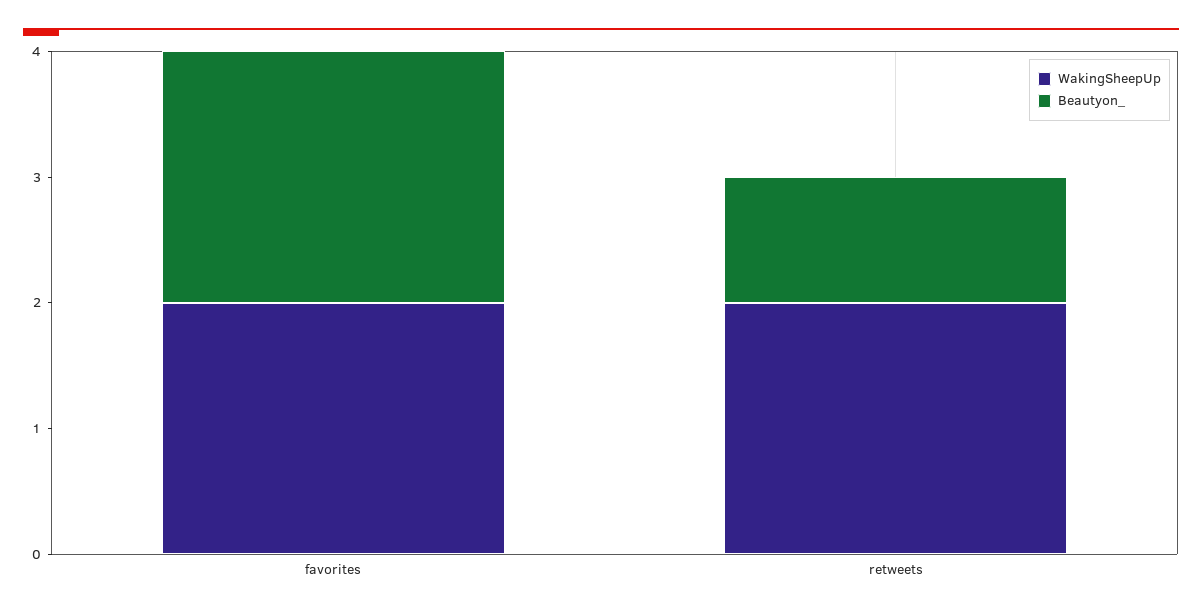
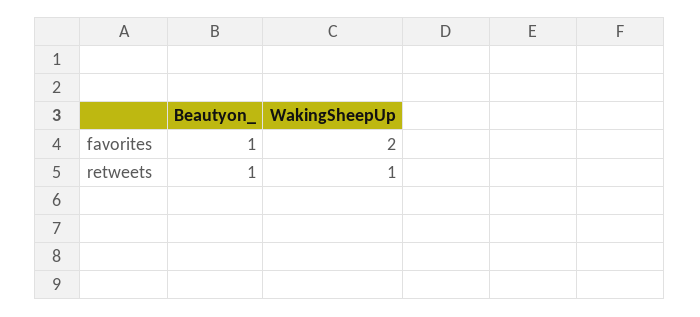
Beautyon_, favorites: 2 -> 1
WakingSheepUp, retweets: 2 -> 1

